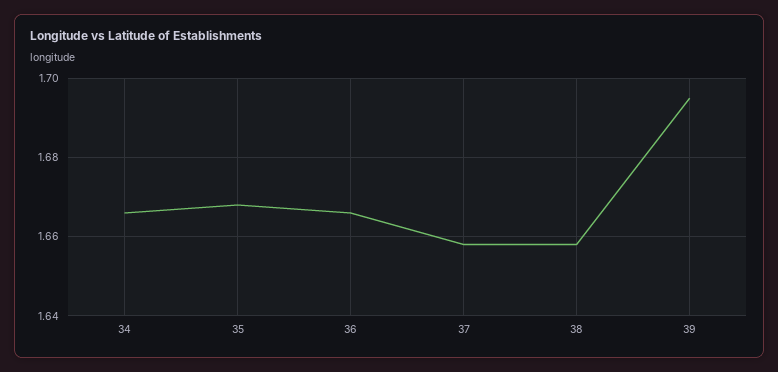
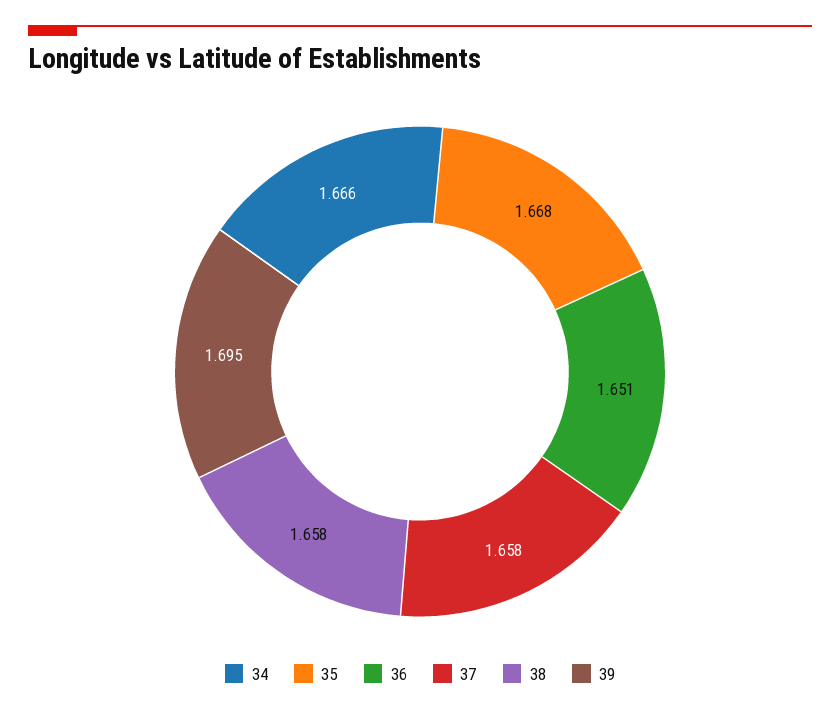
36: 1.665 -> 1.651

